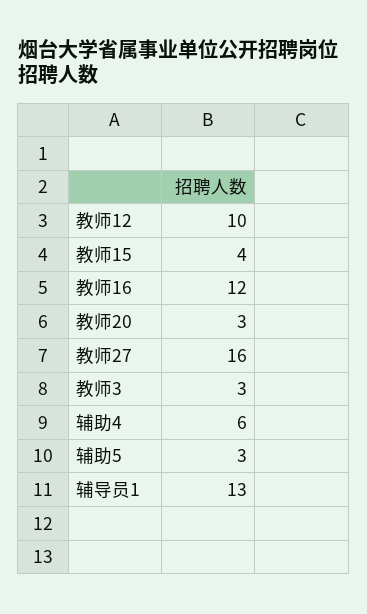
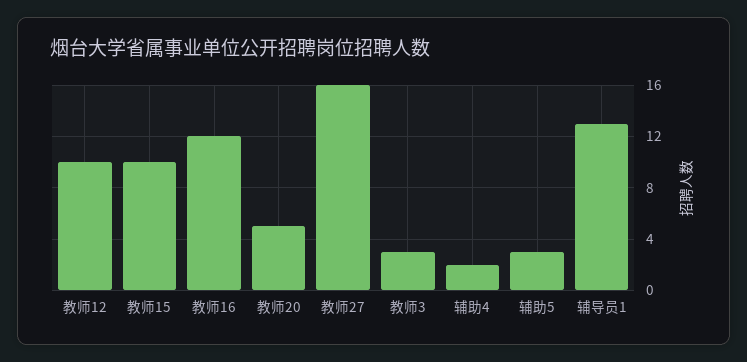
教师15: 4 -> 10
教师20: 3 -> 5
辅助4: 6 -> 2

